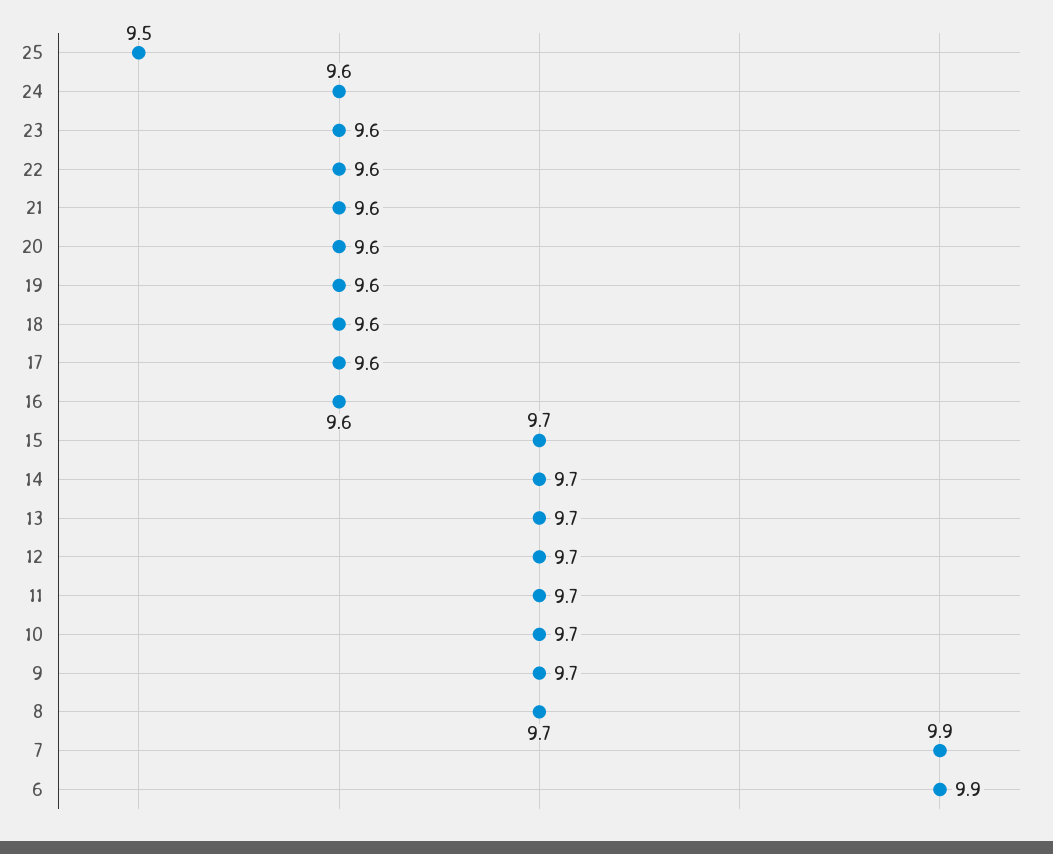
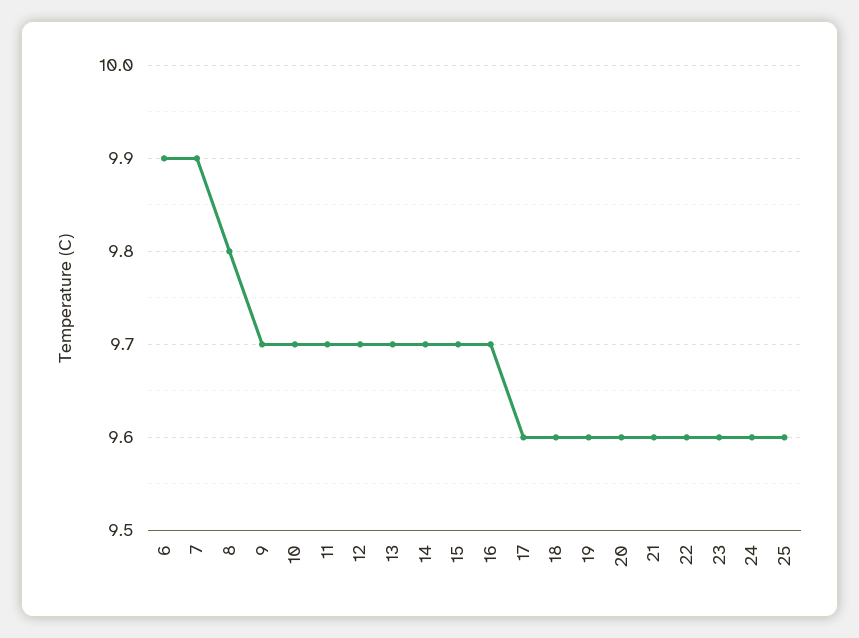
25: 9.5 -> 9.6
16: 9.6 -> 9.7
8: 9.7 -> 9.8

